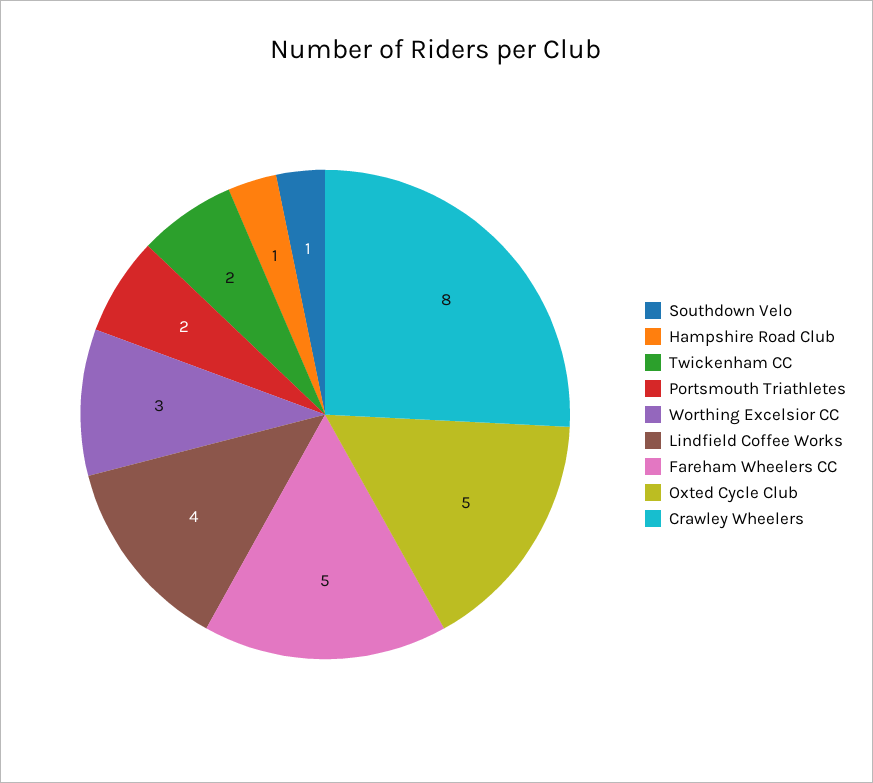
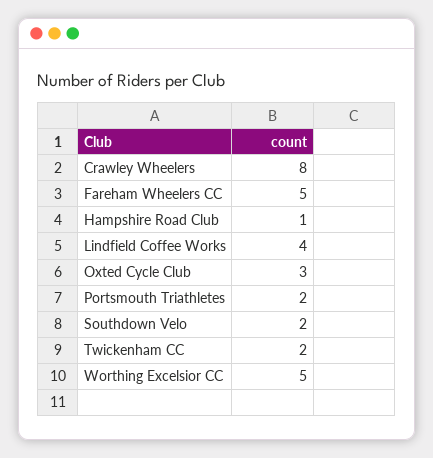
Southdown Velo: 1 -> 2
Worthing Excelsior CC: 3 -> 5
Oxted Cycle Club: 5 -> 3

